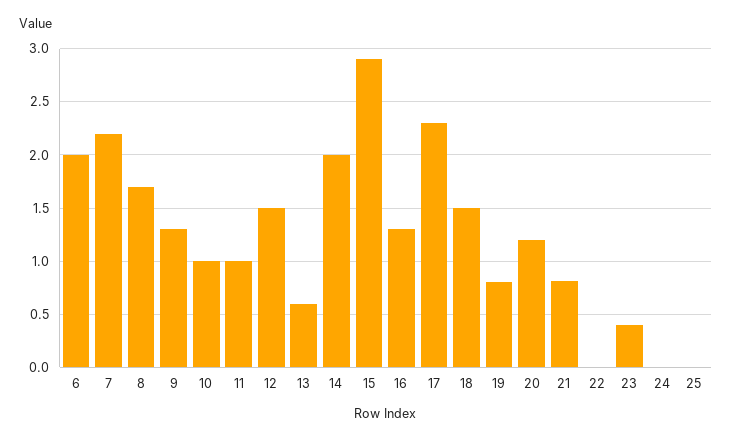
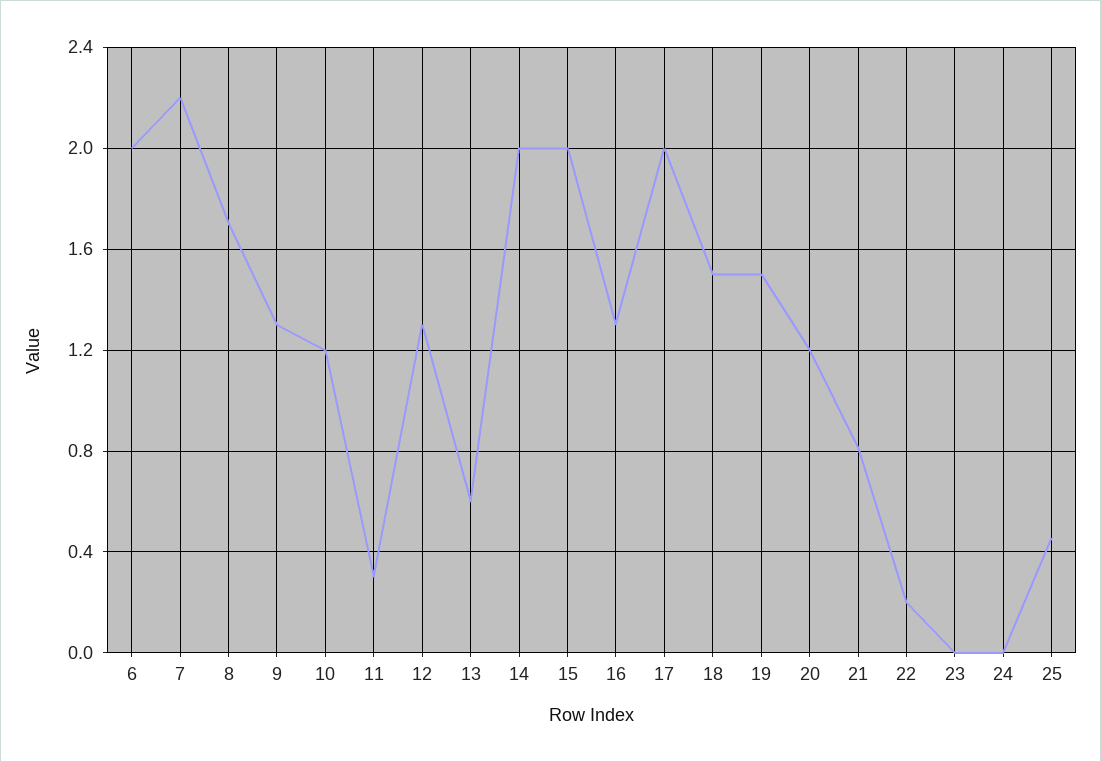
10: 1 -> 1.2
11: 1 -> 0.3
12: 1.5 -> 1.3
15: 2.9 -> 2
17: 2.3 -> 2
19: 0.8 -> 1.5
22: 0 -> 0.2
23: 0.4 -> 0
25: 0 -> 0.45

